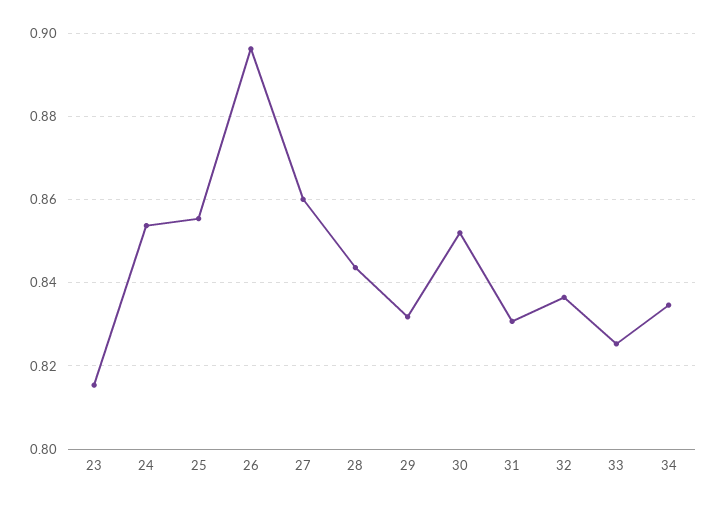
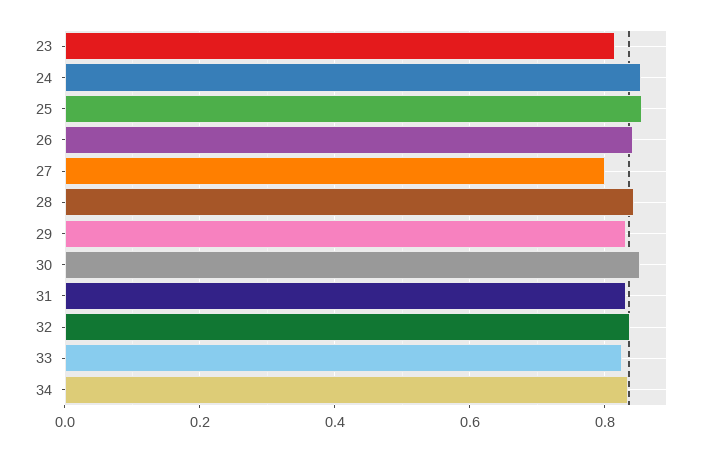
26: 0.896 -> 0.84
27: 0.86 -> 0.8

